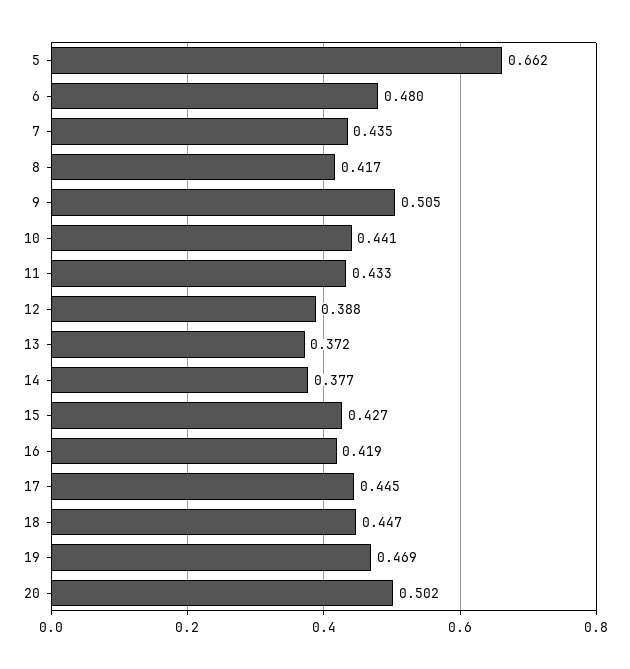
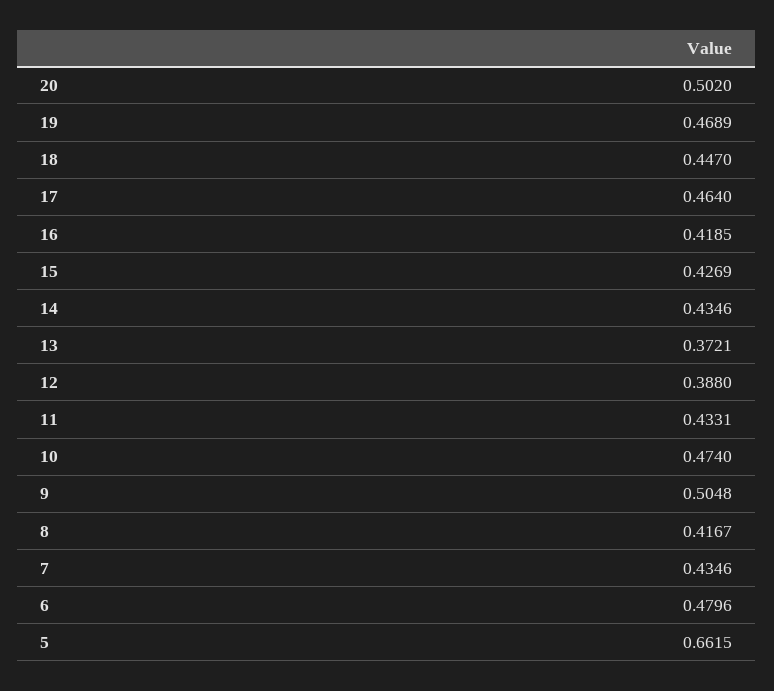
10: 0.441 -> 0.474
14: 0.377 -> 0.4346
17: 0.445 -> 0.464

